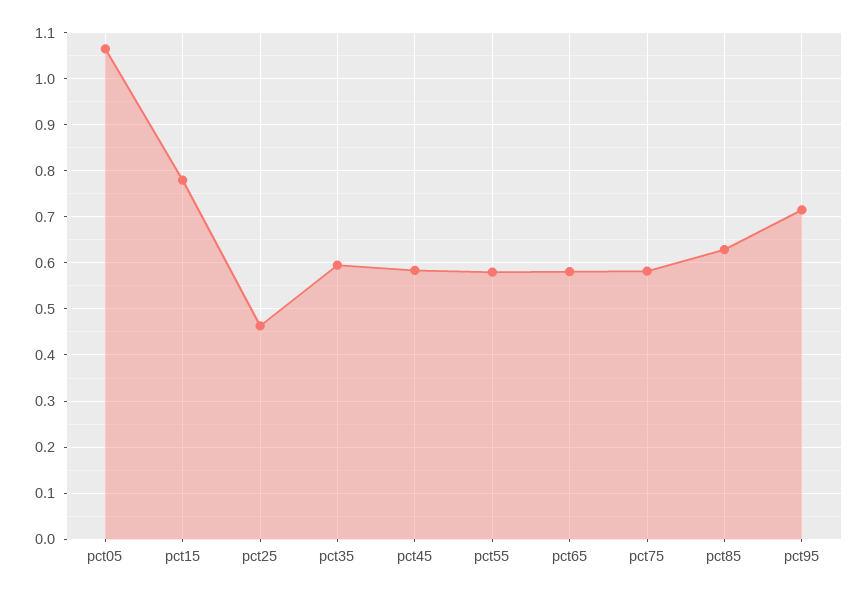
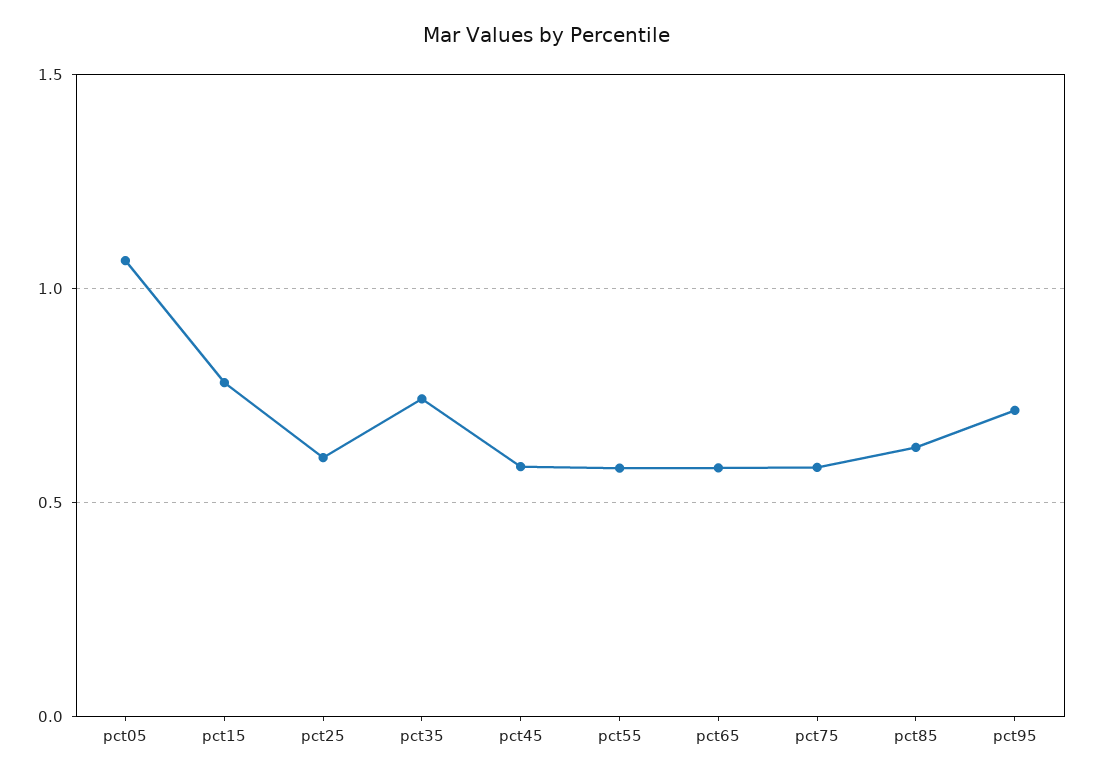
pct25: 0.46 -> 0.6
pct35: 0.6 -> 0.75

